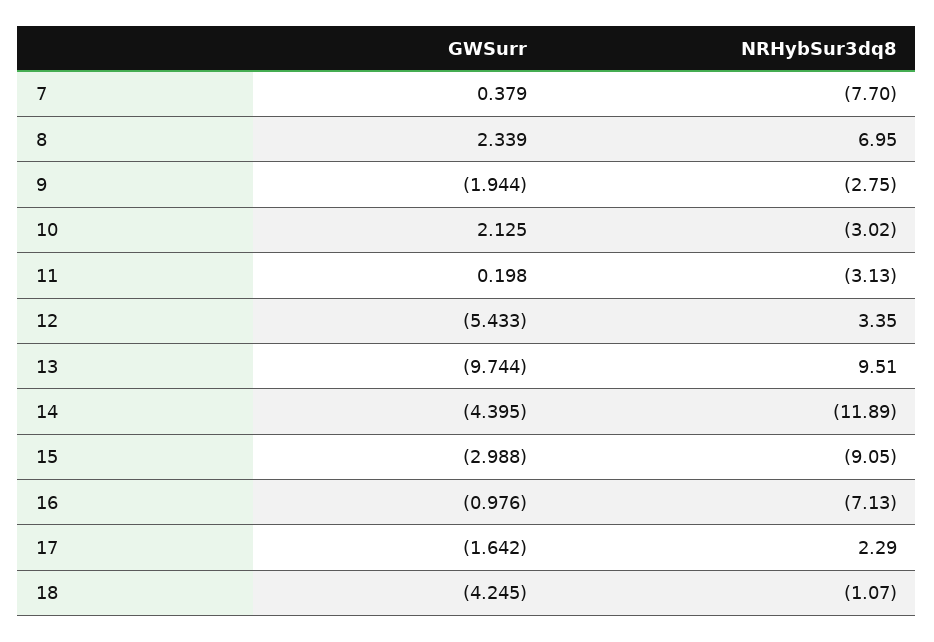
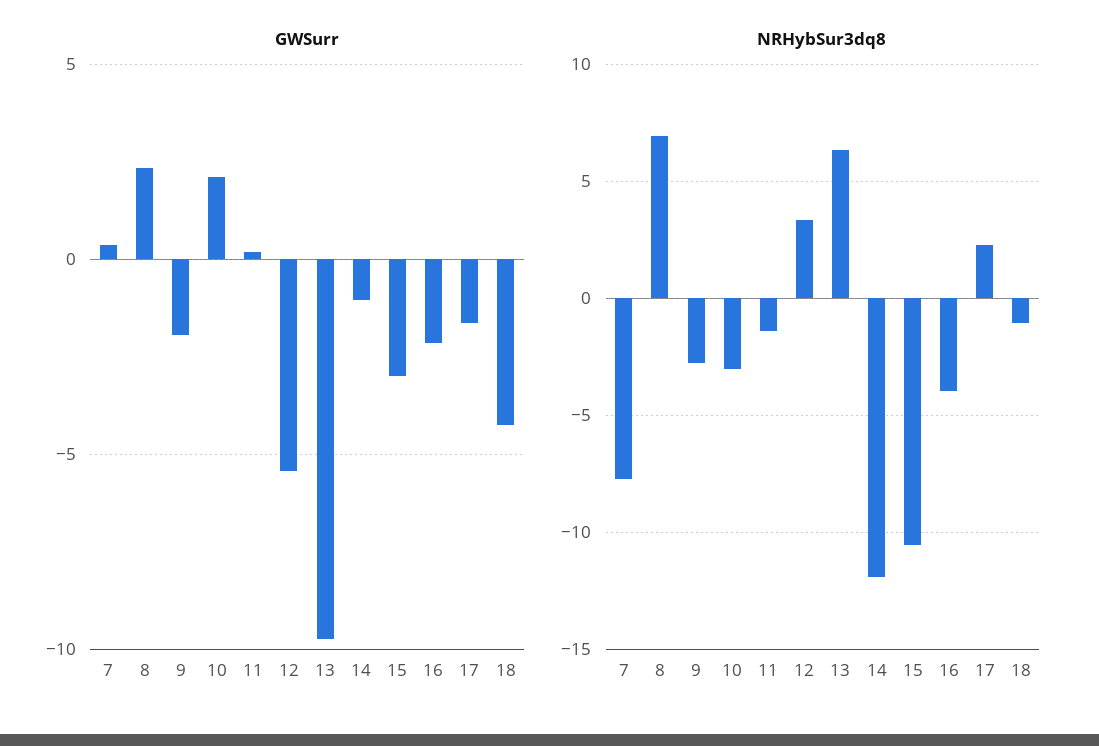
NRHybSur3dq8, 11: -3.13 -> -1.5
NRHybSur3dq8, 13: 9.51 -> 6.5
GWSurr, 14: -4.395 -> -1
NRHybSur3dq8, 15: -9.05 -> -10.5
GWSurr, 16: -0.976 -> -2
NRHybSur3dq8, 16: -7.13 -> -4

